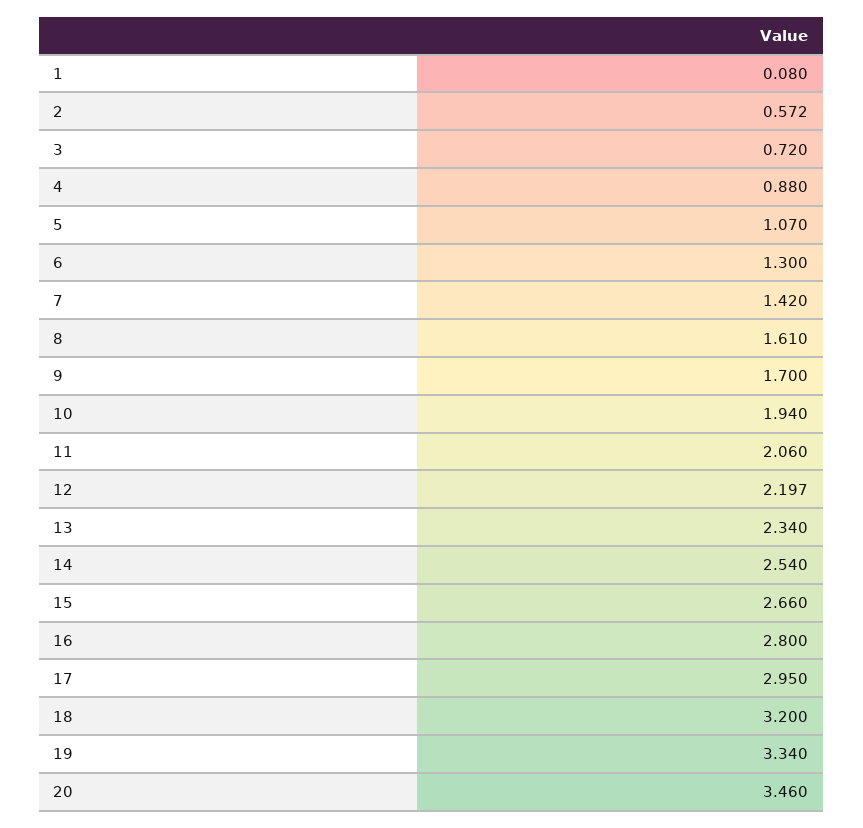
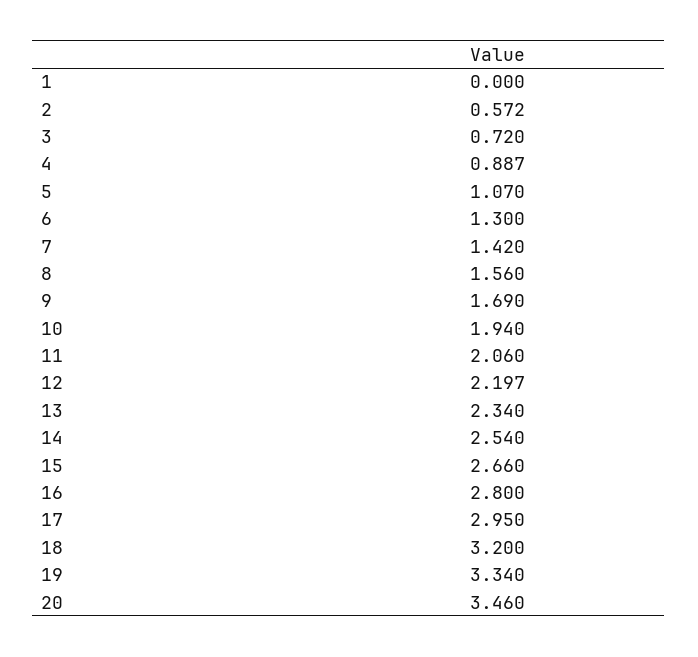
1: 0.08 -> 0
4: 0.88 -> 0.887
8: 1.61 -> 1.56
9: 1.7 -> 1.69

